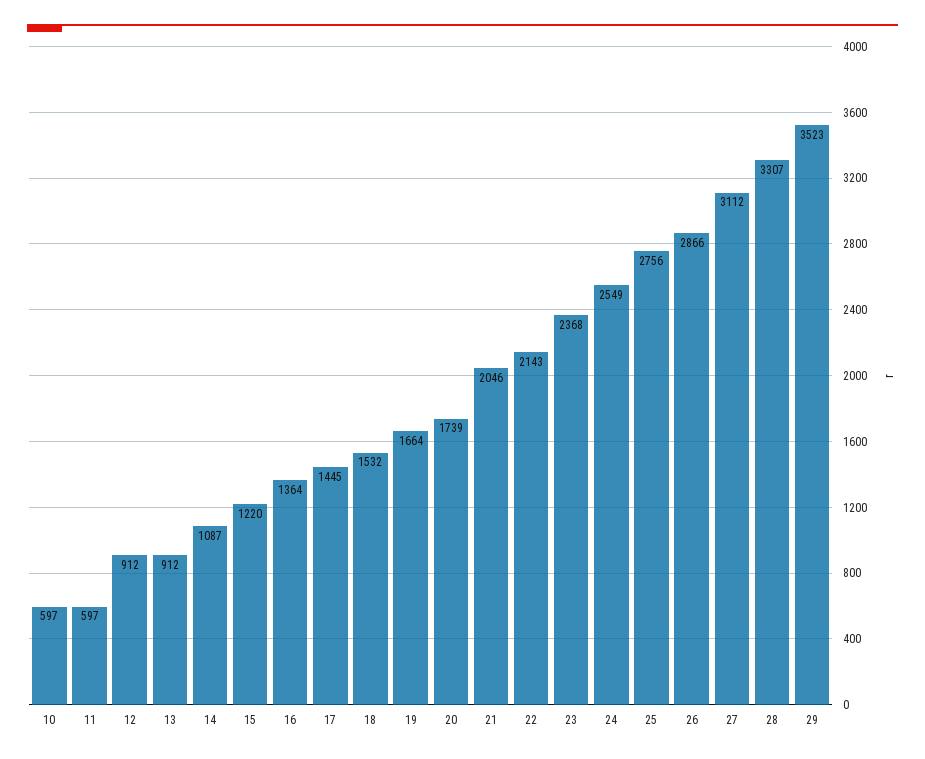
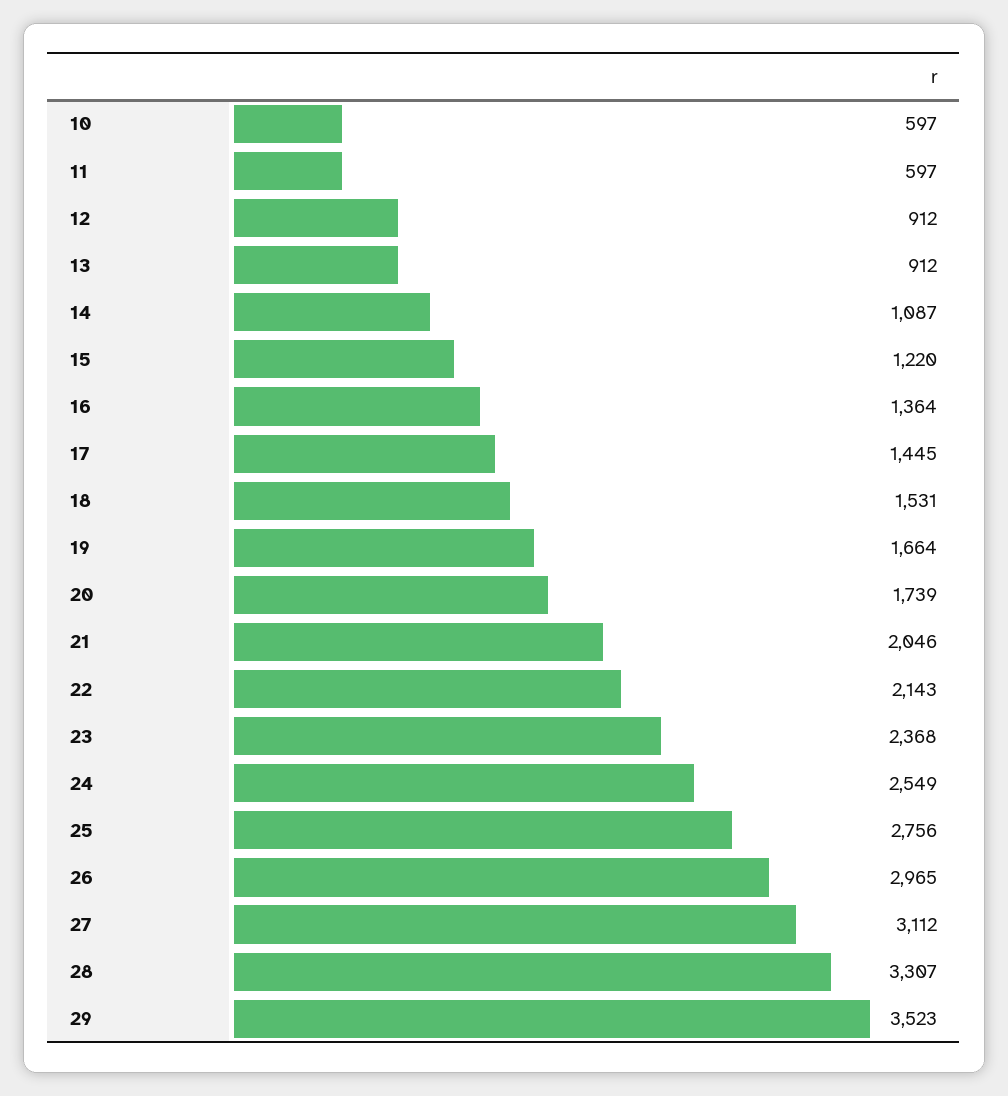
18: 1532 -> 1531
26: 2866 -> 2965

